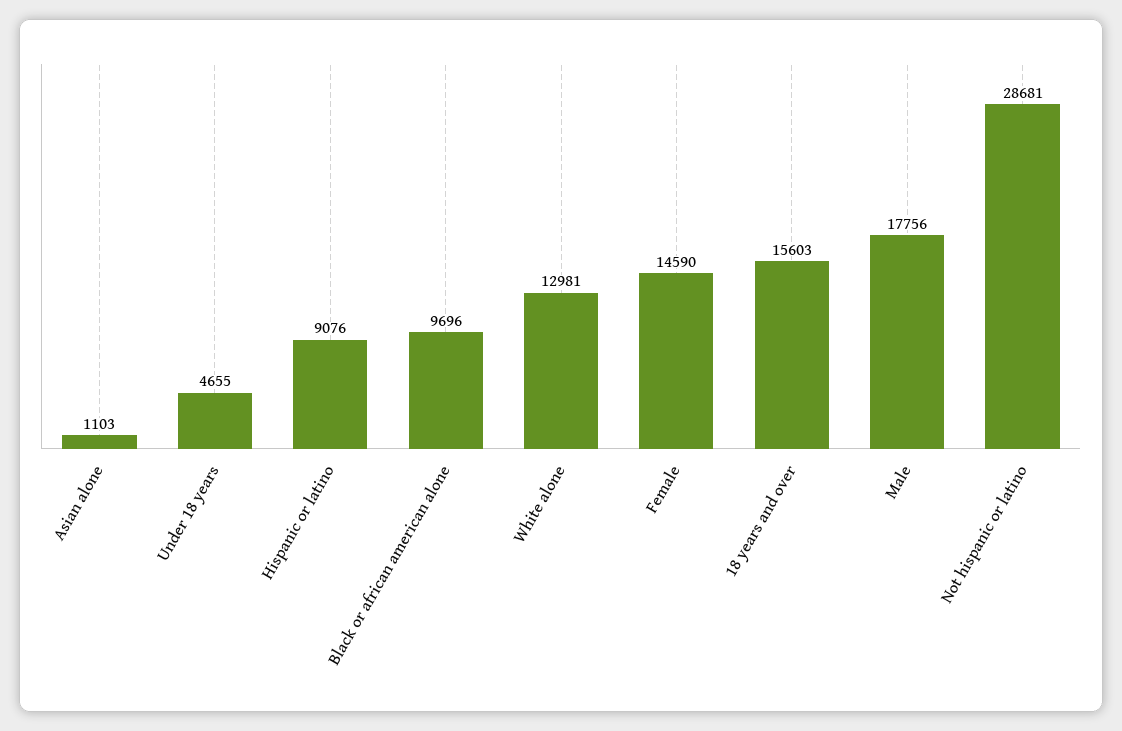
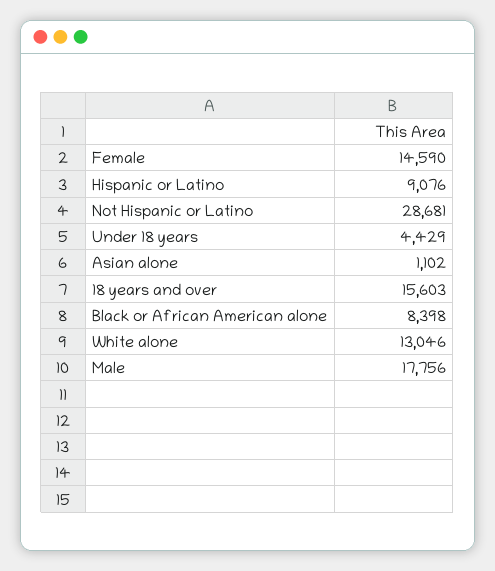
Asian alone: 1103 -> 1102
Under 18 years: 4655 -> 4429
Black or african american alone: 9696 -> 8398
White alone: 12981 -> 13046

